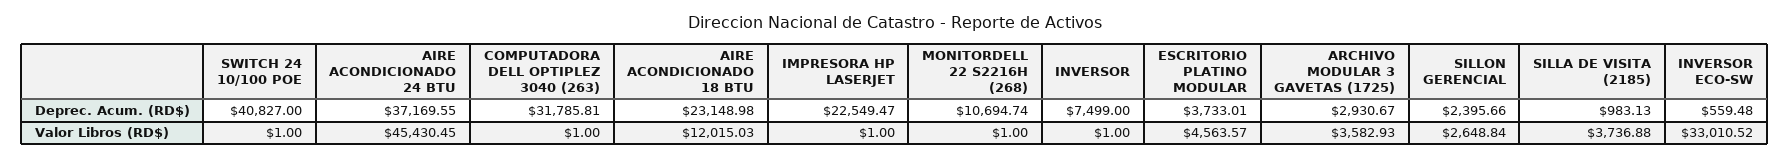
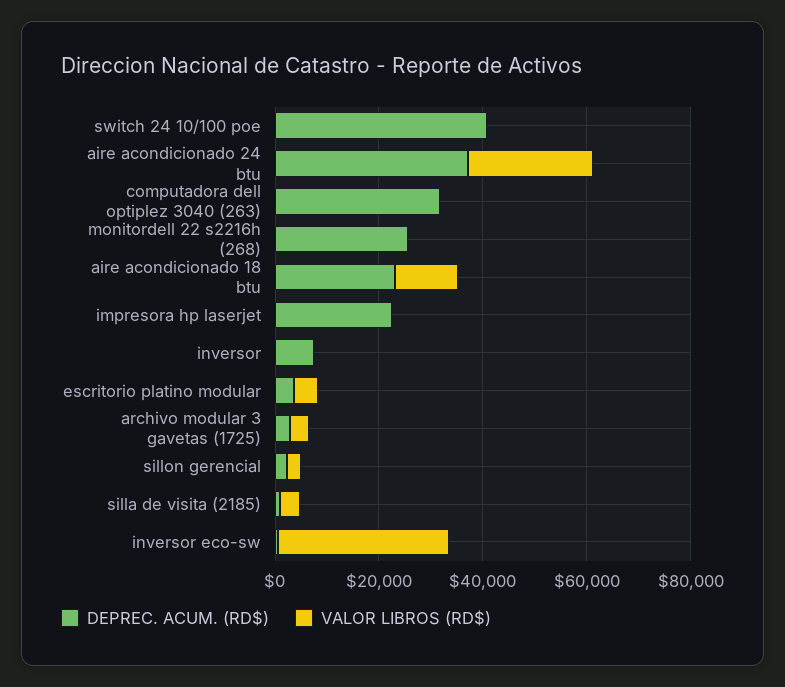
Deprec. Acum. (RD$), MONITORDELL 22 S2216H (268): 10694.74 -> 25000
Valor Libros (RD$), AIRE ACONDICIONADO 24 BTU: 45430.45 -> 25000

